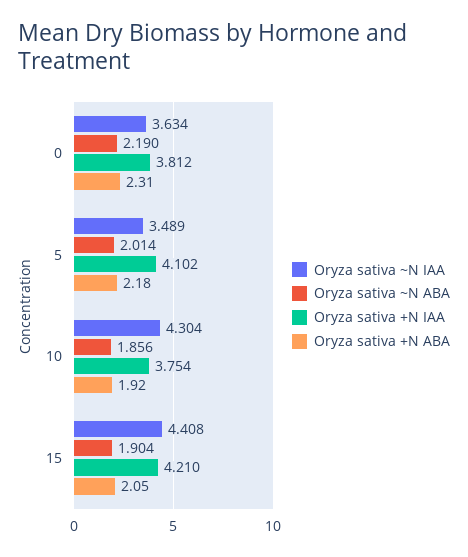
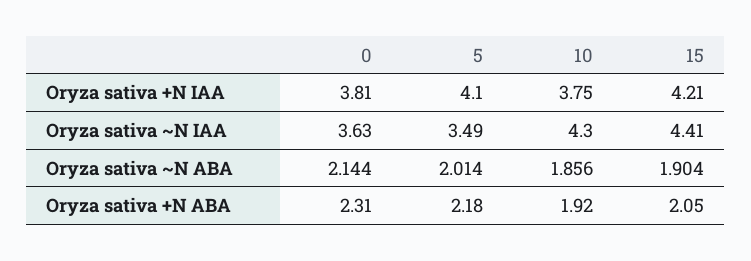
Oryza sativa ~N ABA, 0: 2.19 -> 2.144

